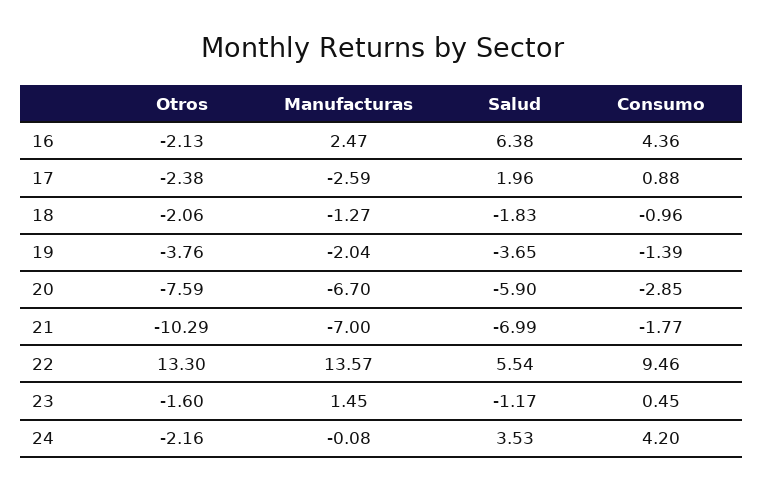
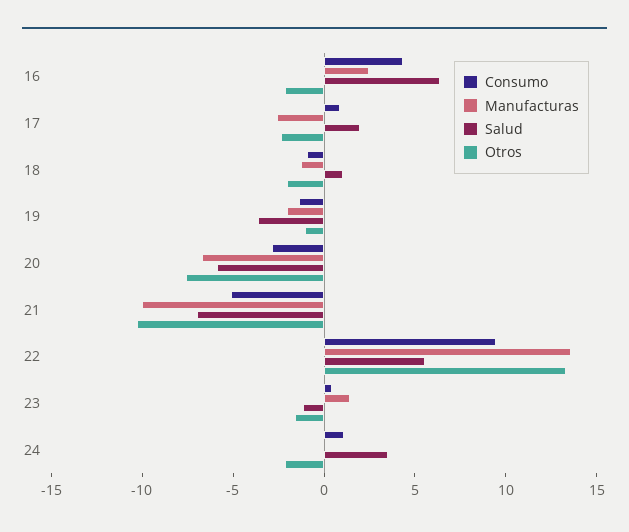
Salud, 18: -1.83 -> 1
Otros, 19: -3.76 -> -1
Manufacturas, 21: -7 -> -10
Consumo, 21: -1.77 -> -5
Consumo, 24: 4.2 -> 1

